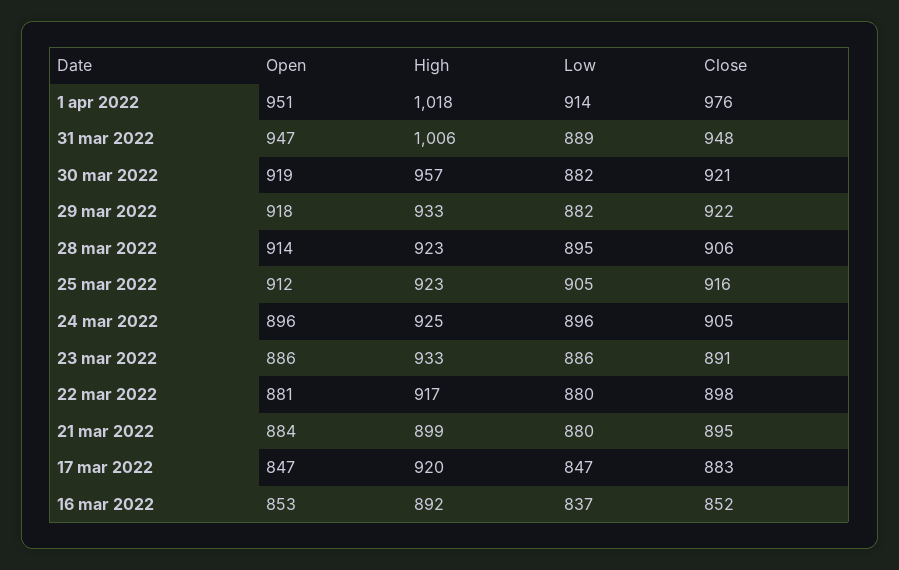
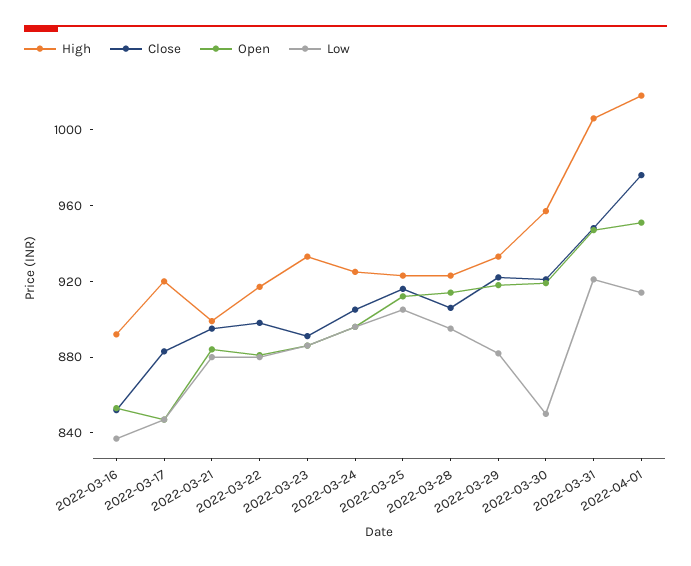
Low, 31 mar 2022: 889 -> 920
Low, 30 mar 2022: 882 -> 850

